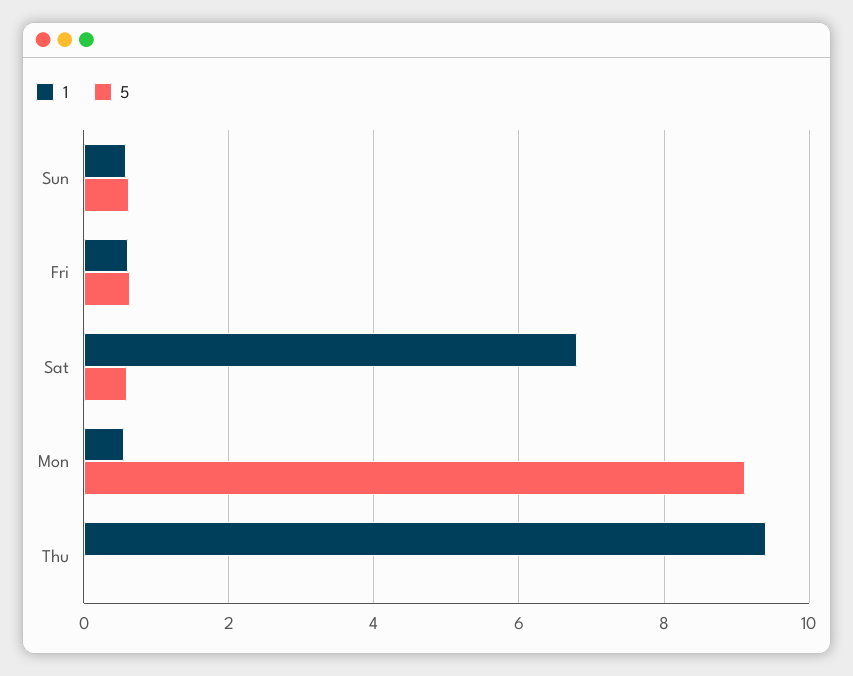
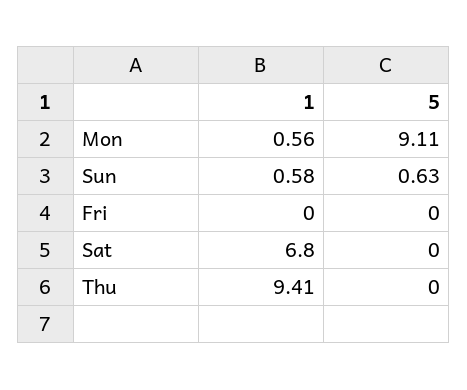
1, Fri: 0.6 -> 0
5, Fri: 0.6 -> 0
5, Sat: 0.6 -> 0

